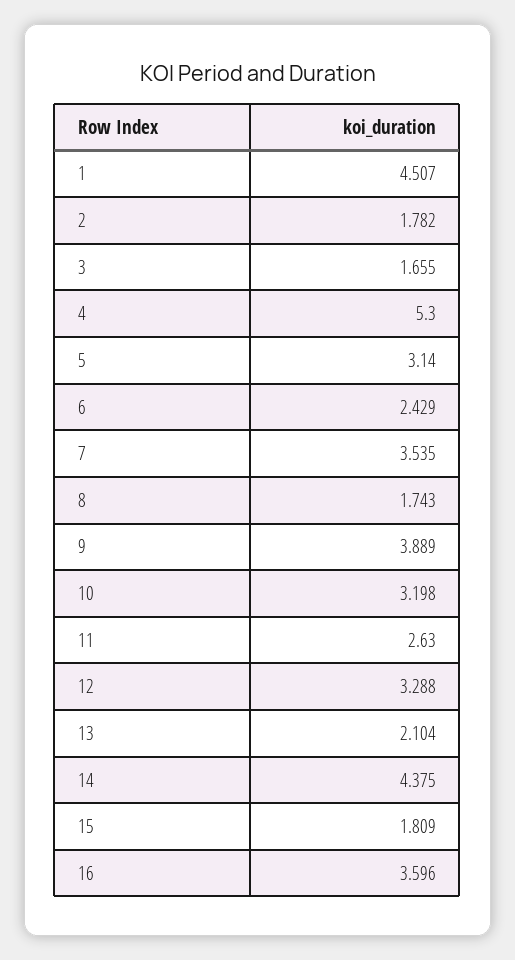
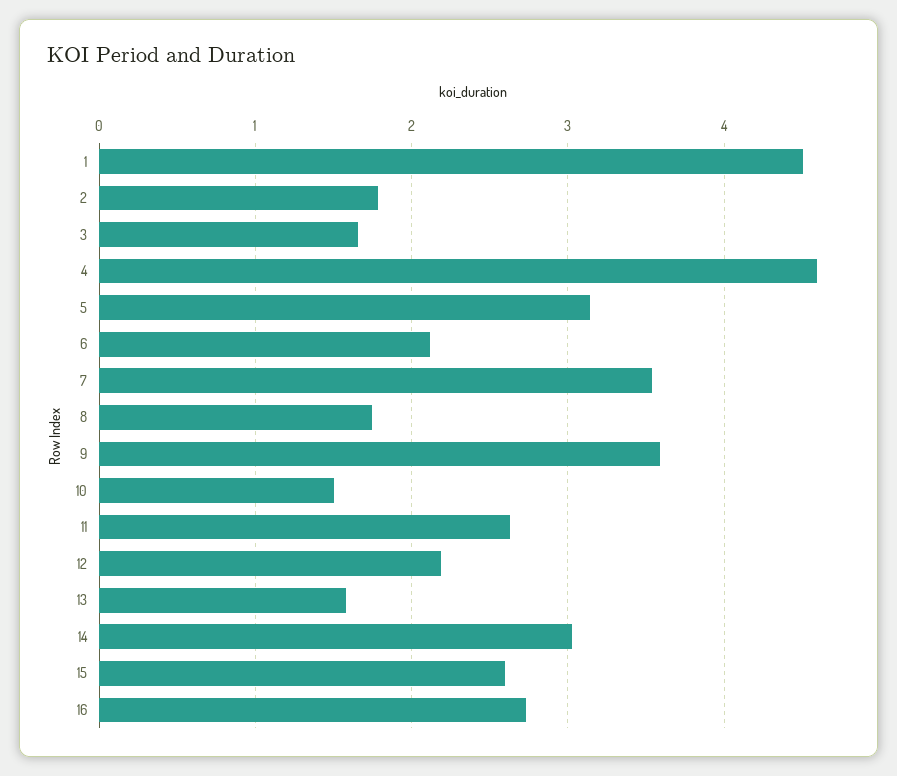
4: 5.3 -> 4.6
6: 2.429 -> 2.1
9: 3.889 -> 3.6
10: 3.198 -> 1.5
12: 3.288 -> 2.2
13: 2.104 -> 1.6
14: 4.375 -> 3
15: 1.809 -> 2.6
16: 3.596 -> 2.7

